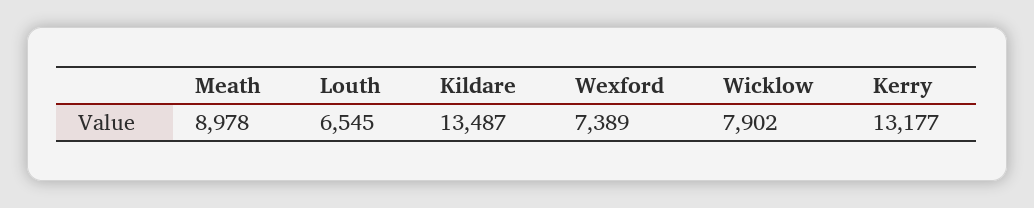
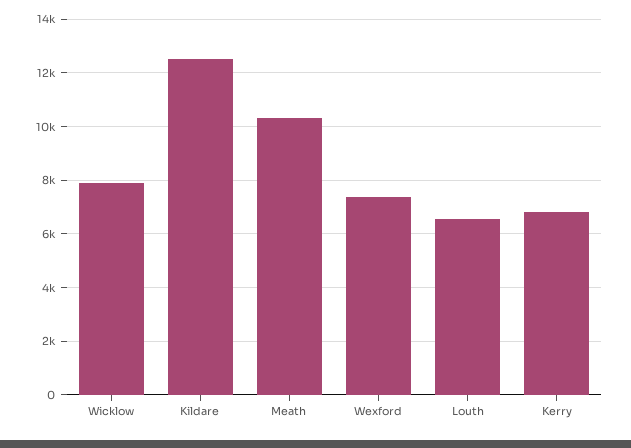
Meath: 8978 -> 10250
Kildare: 13487 -> 12500
Kerry: 13177 -> 6750

